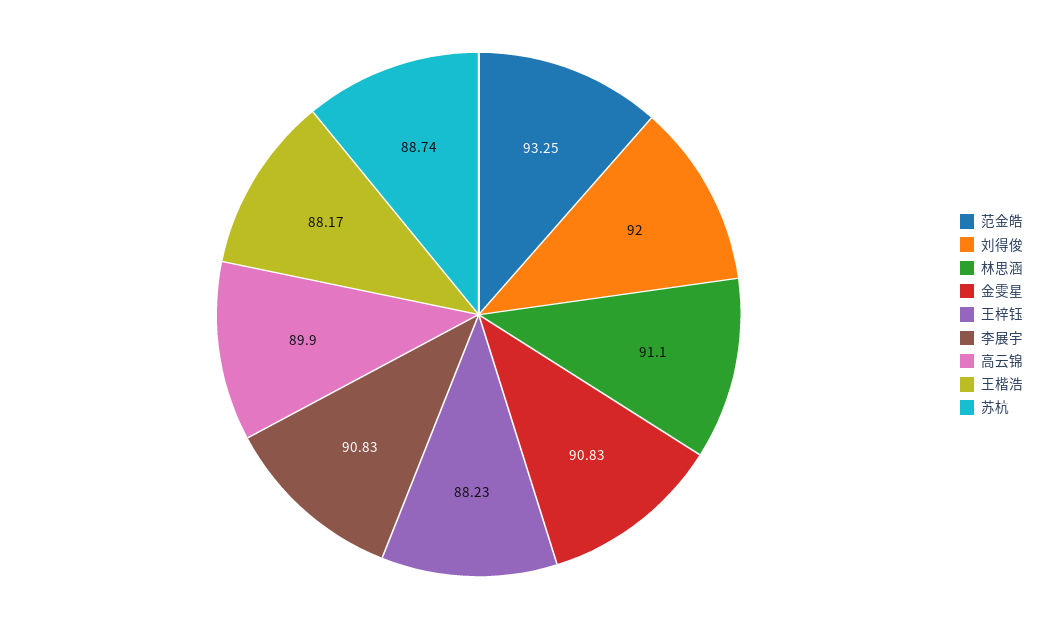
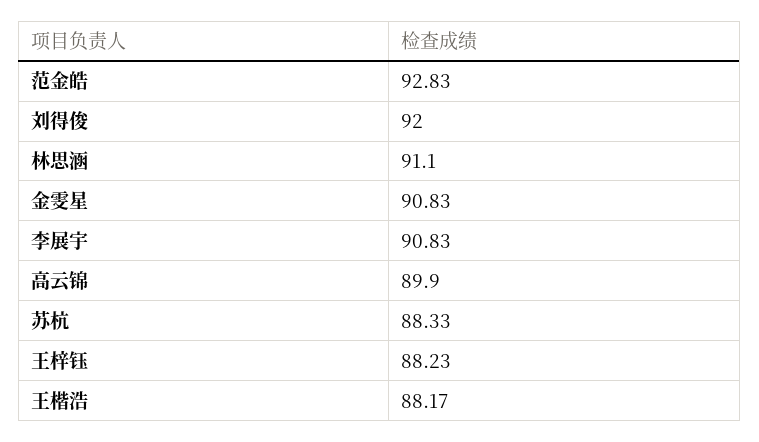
范金皓: 93.25 -> 92.83
苏杭: 88.74 -> 88.33

